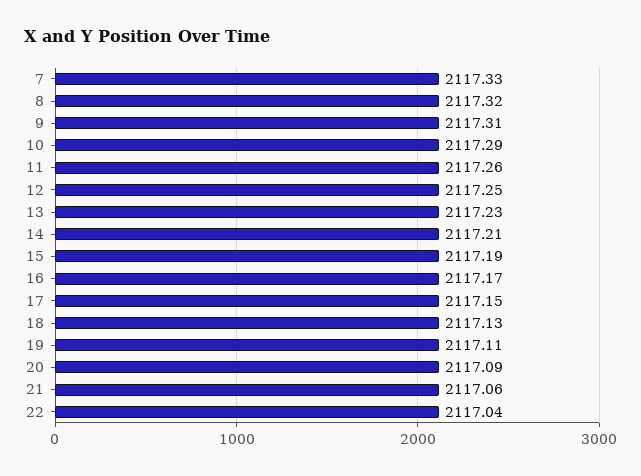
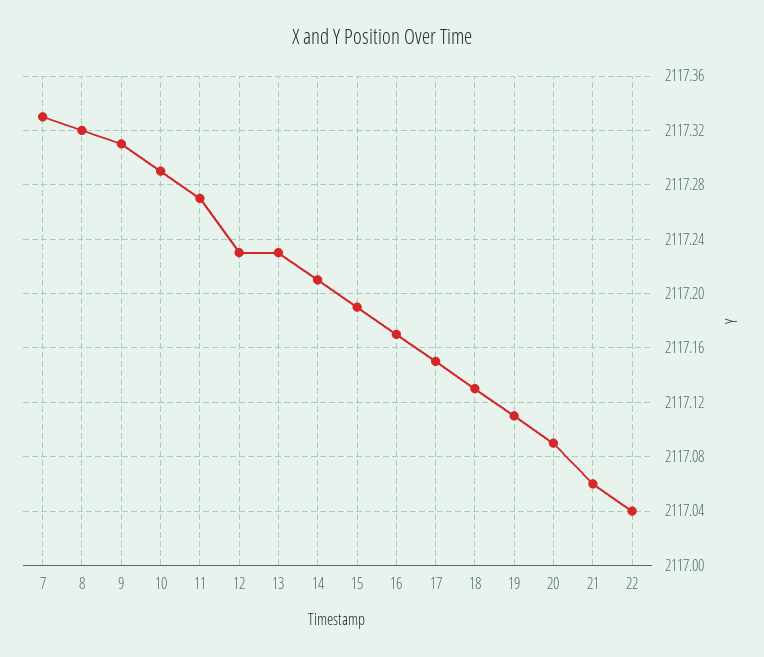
11: 2117.26 -> 2117.27
12: 2117.25 -> 2117.23

